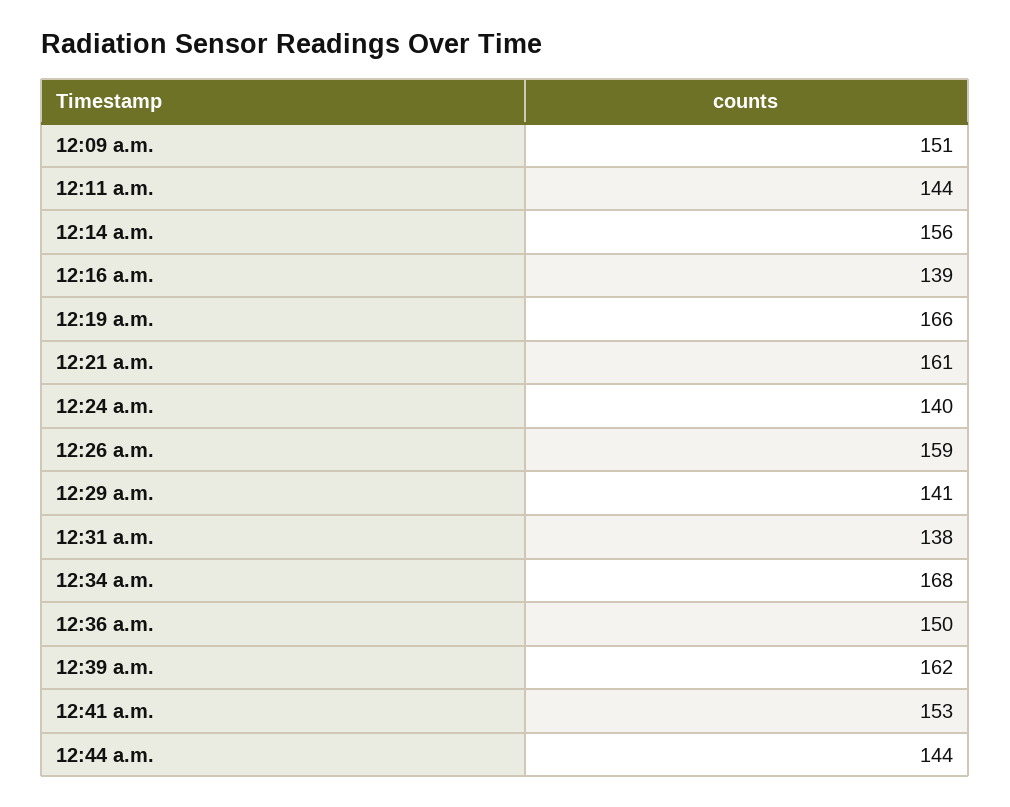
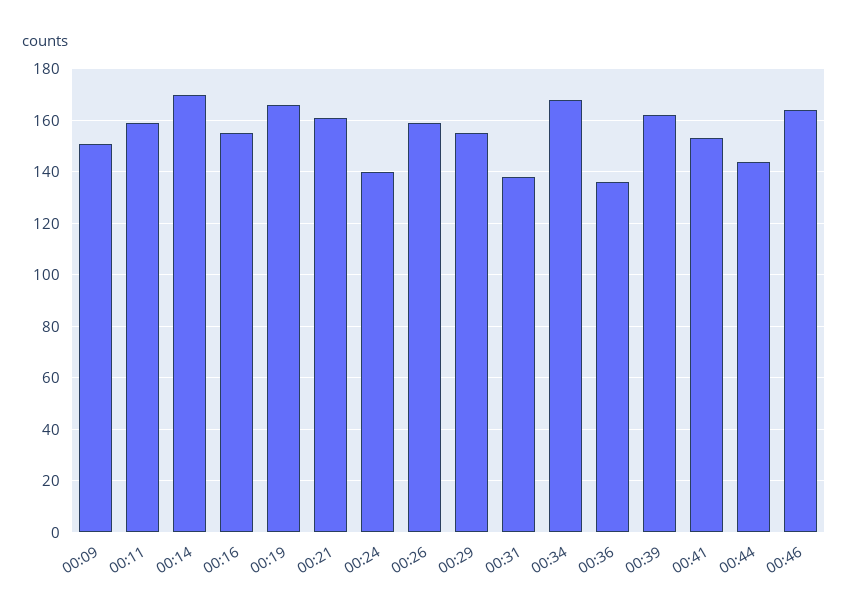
12:11 a.m.: 144 -> 160
12:14 a.m.: 156 -> 170
12:16 a.m.: 139 -> 155
12:29 a.m.: 141 -> 155
12:36 a.m.: 150 -> 135
00:46: none -> 165

